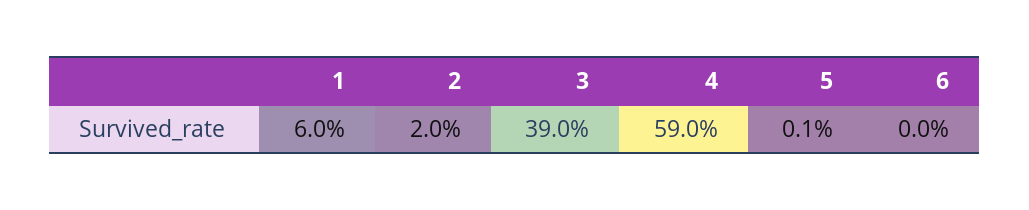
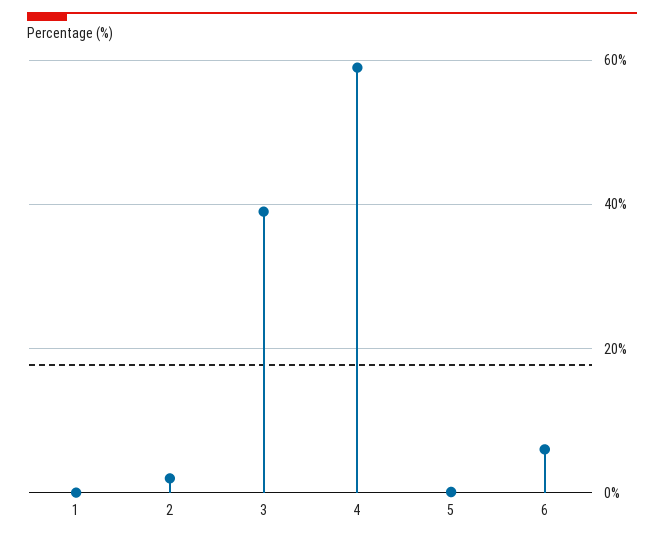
1: 6 -> 0
6: 0 -> 6

